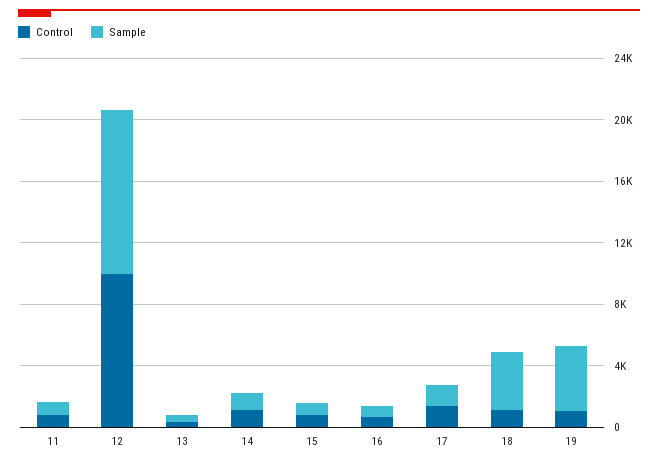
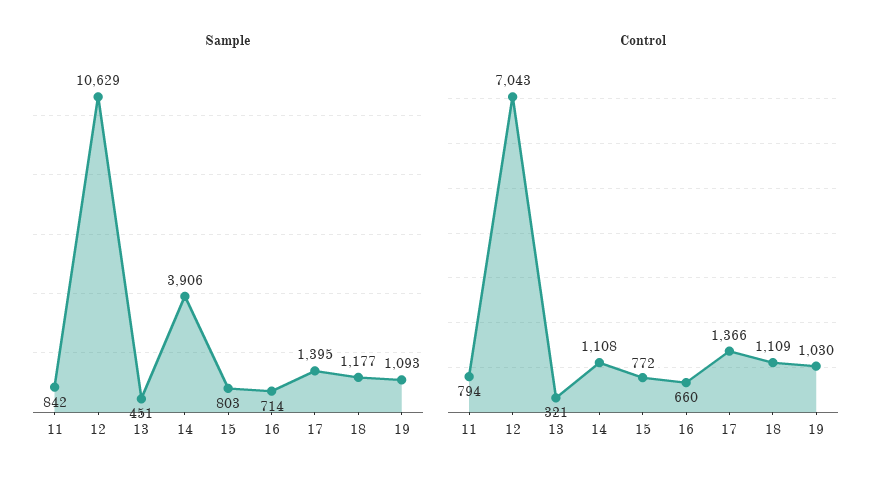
Control, 12: 10000 -> 7043
Sample, 14: 1000 -> 3906
Sample, 18: 4000 -> 1177
Sample, 19: 4000 -> 1093

